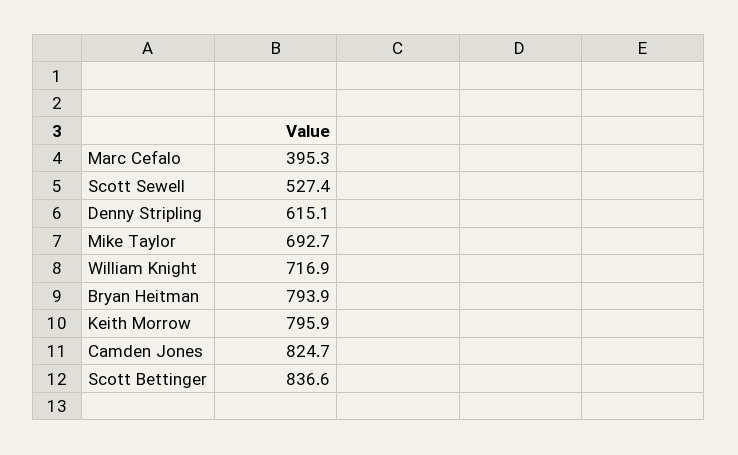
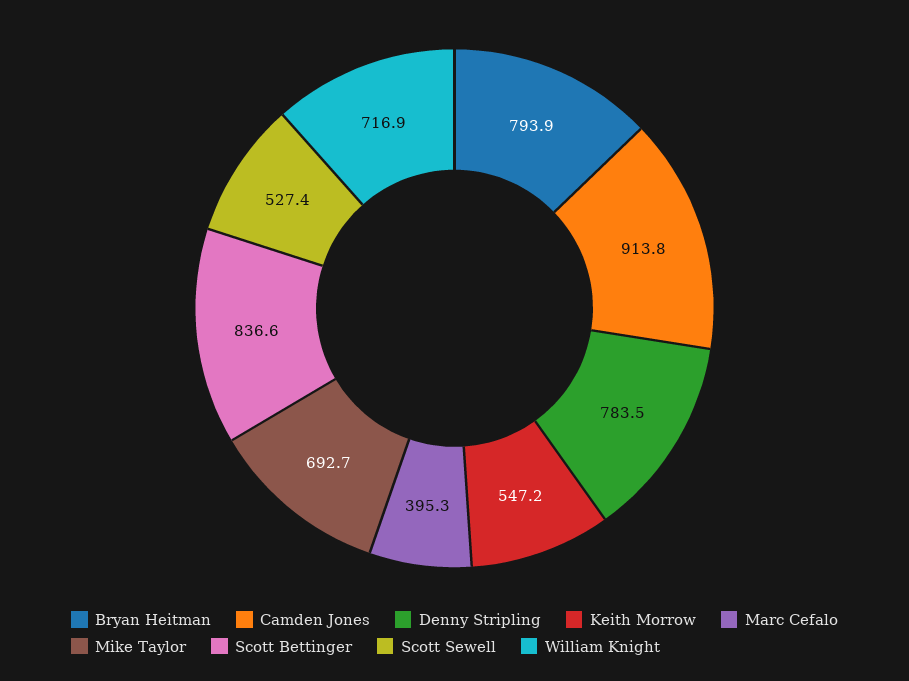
Denny Stripling: 615.1 -> 783.5
Keith Morrow: 795.9 -> 547.2
Camden Jones: 824.7 -> 913.8

